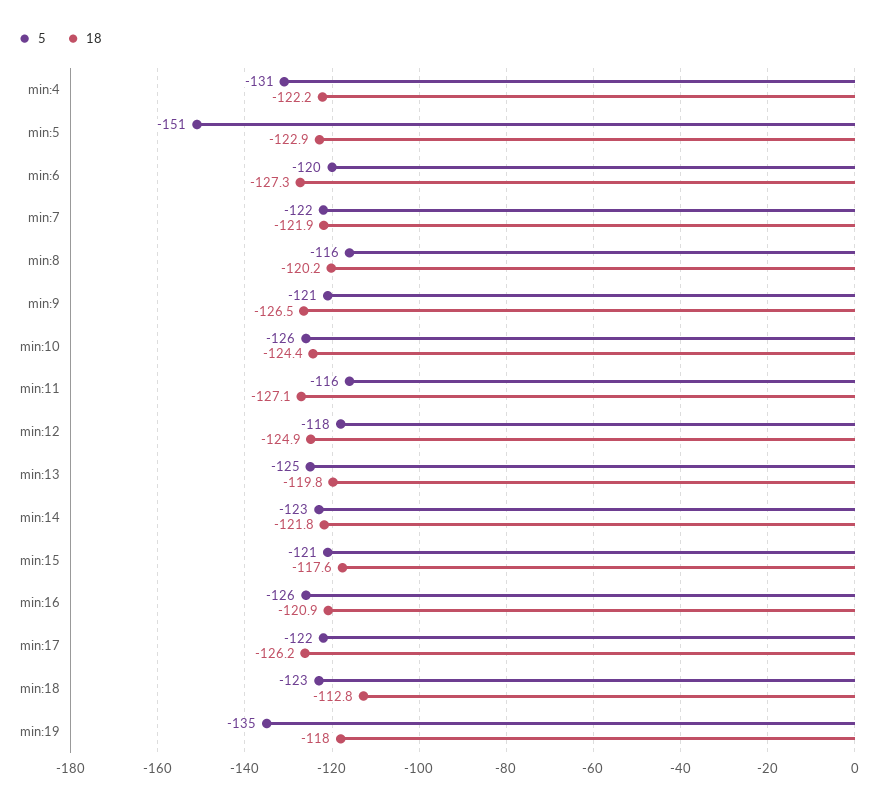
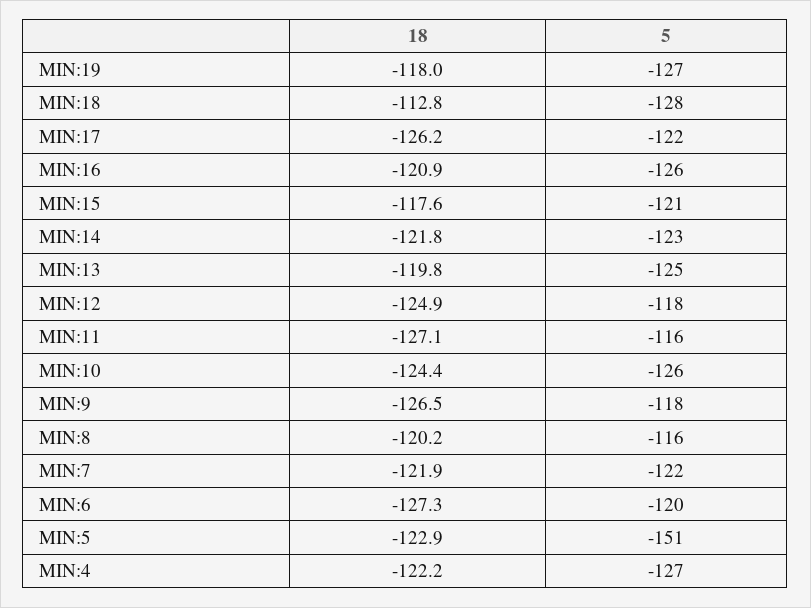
5, min:4: -131 -> -127
5, min:9: -121 -> -118
5, min:18: -123 -> -128
5, min:19: -135 -> -127

